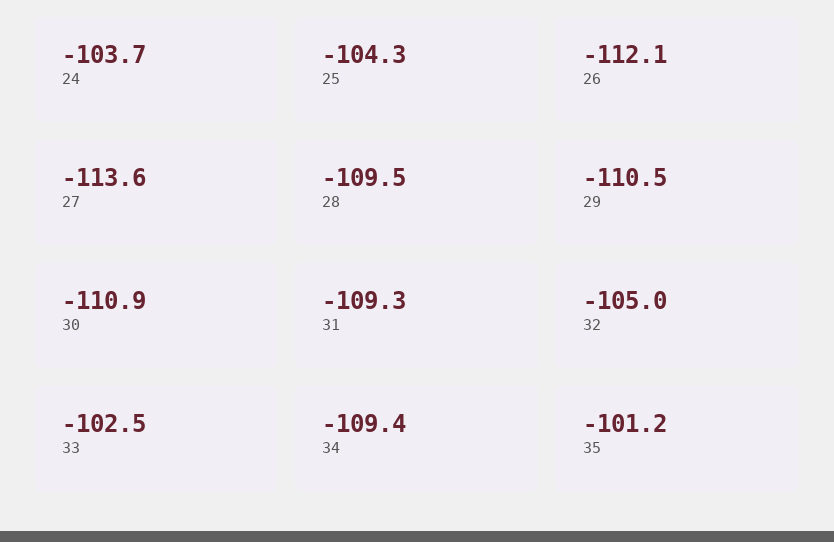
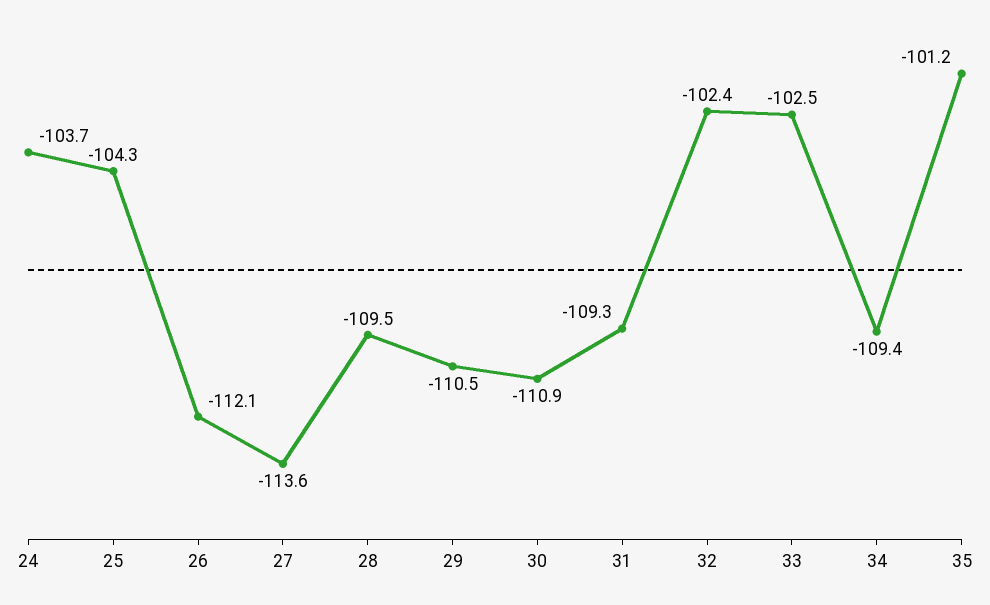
32: -105 -> -102.4

